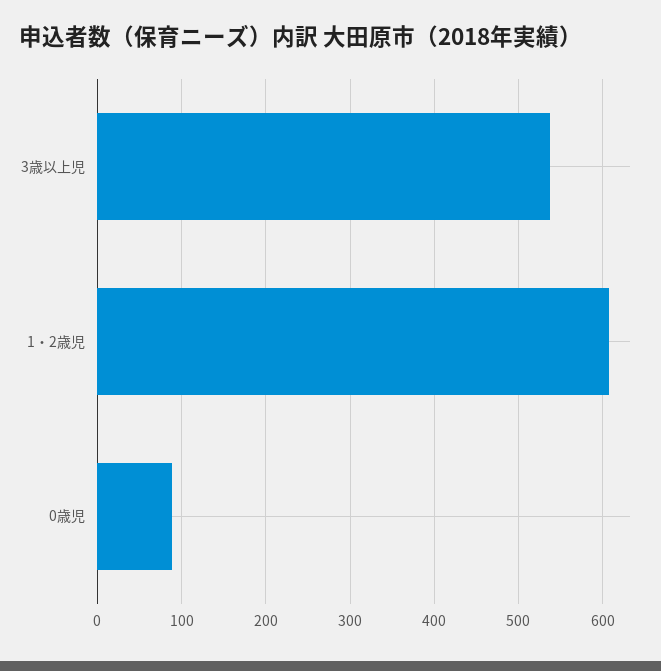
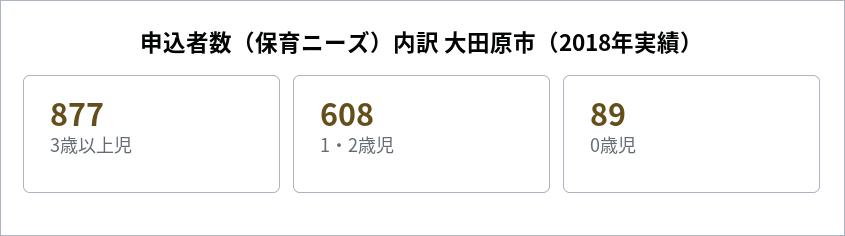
3歳以上児: 540 -> 877

